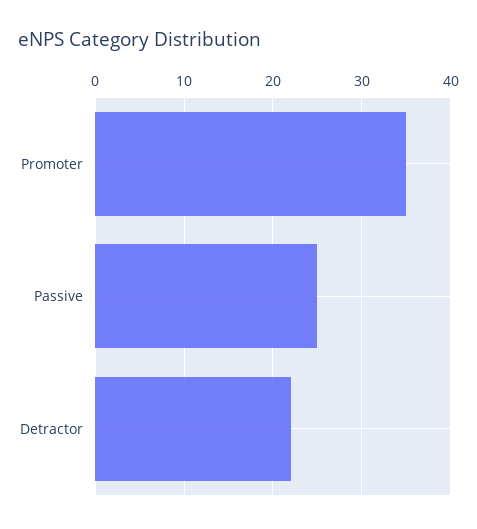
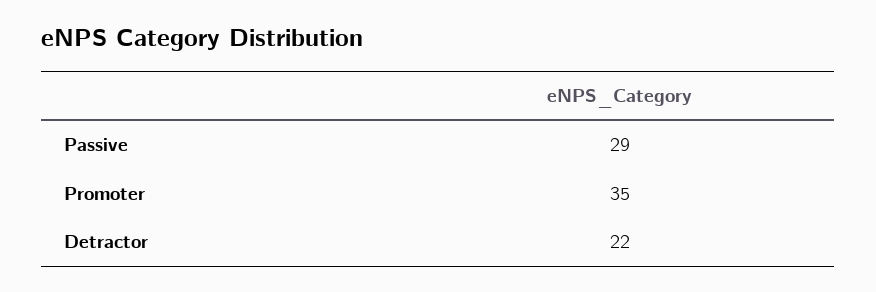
Passive: 25 -> 29

